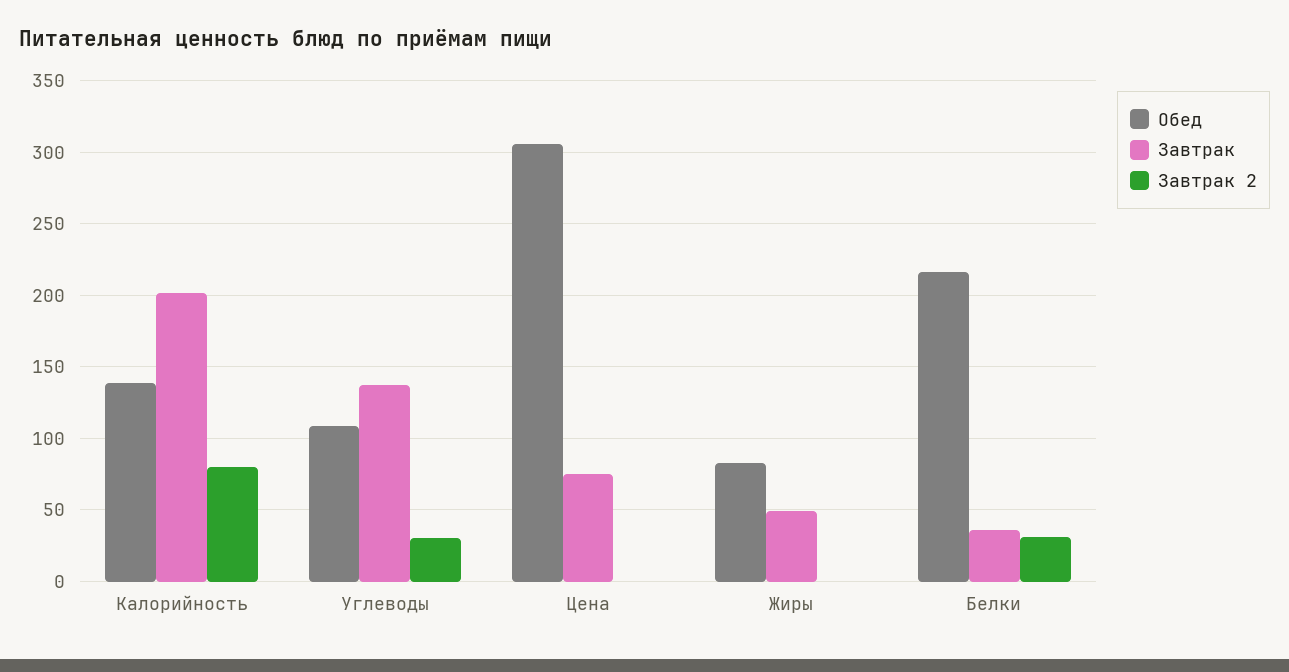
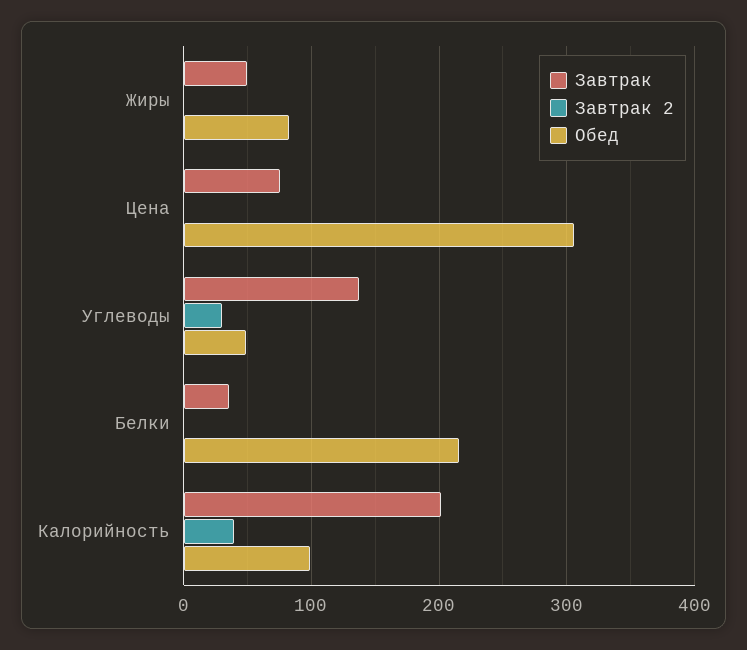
Обед, Калорийность: 140 -> 100
Завтрак 2, Калорийность: 80 -> 40
Обед, Углеводы: 110 -> 50
Завтрак 2, Белки: 30 -> 0

